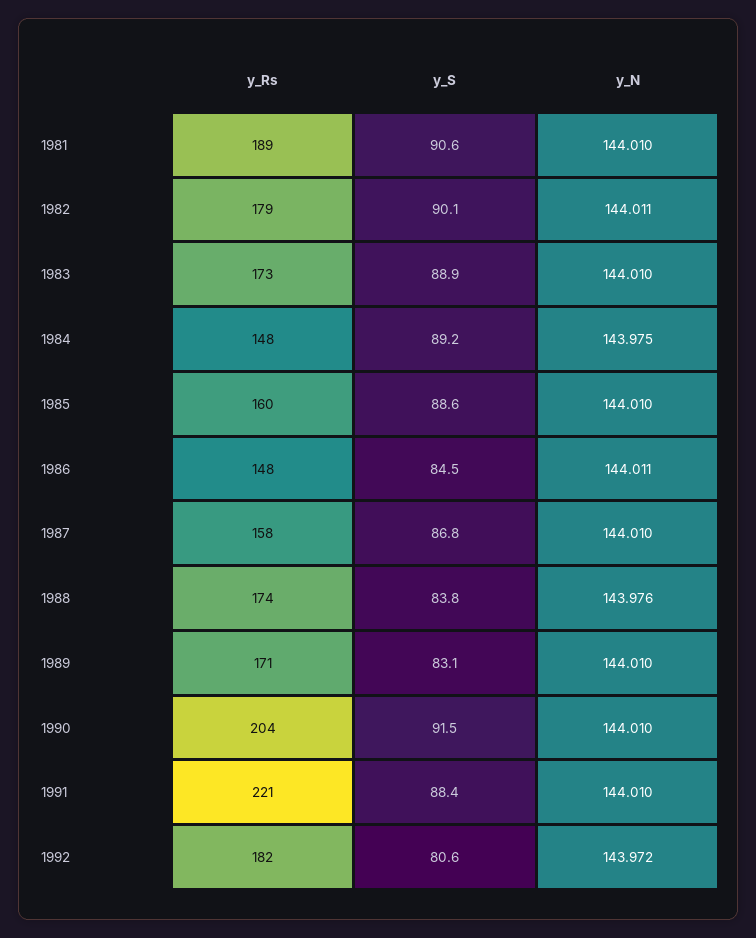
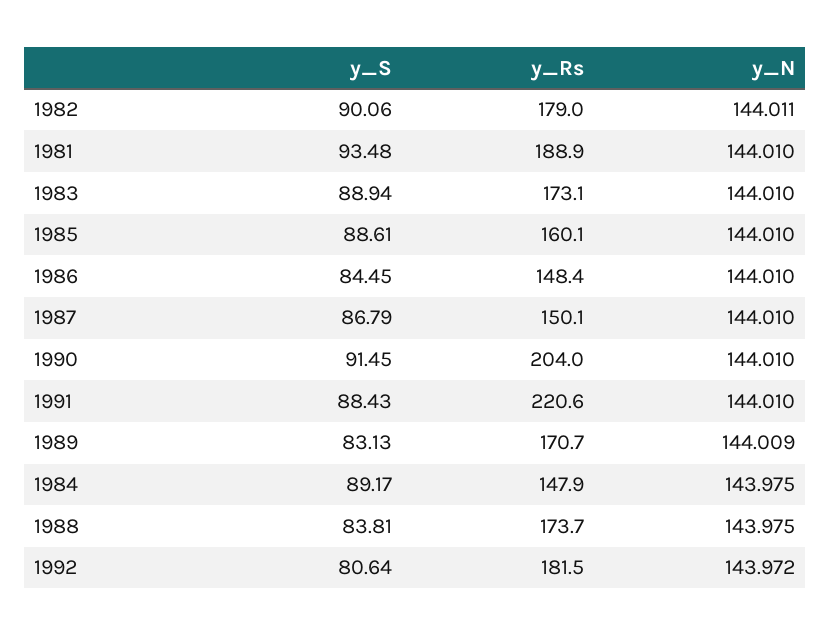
y_S, 1981: 90.6 -> 93.48
y_N, 1986: 144.011 -> 144.01
y_Rs, 1987: 158 -> 150.1
y_N, 1988: 143.976 -> 143.975
y_N, 1989: 144.01 -> 144.009

